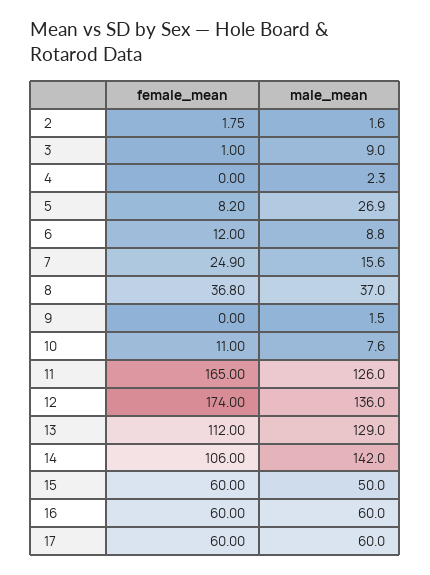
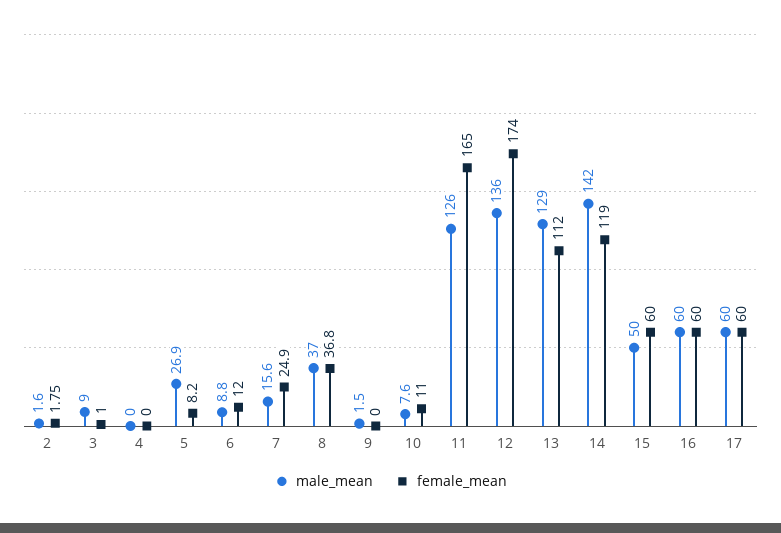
male_mean, 4: 2.3 -> 0
female_mean, 14: 106 -> 119

